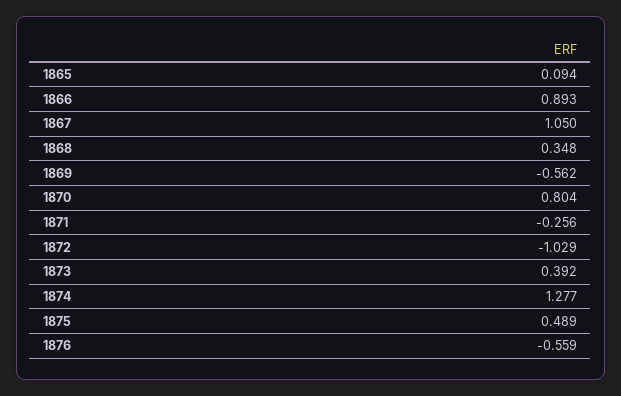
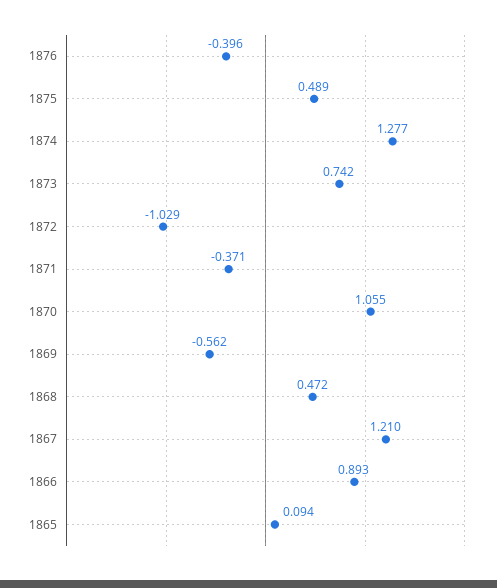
1867: 1.05 -> 1.21
1868: 0.348 -> 0.472
1870: 0.804 -> 1.055
1871: -0.256 -> -0.371
1873: 0.392 -> 0.742
1876: -0.559 -> -0.396

